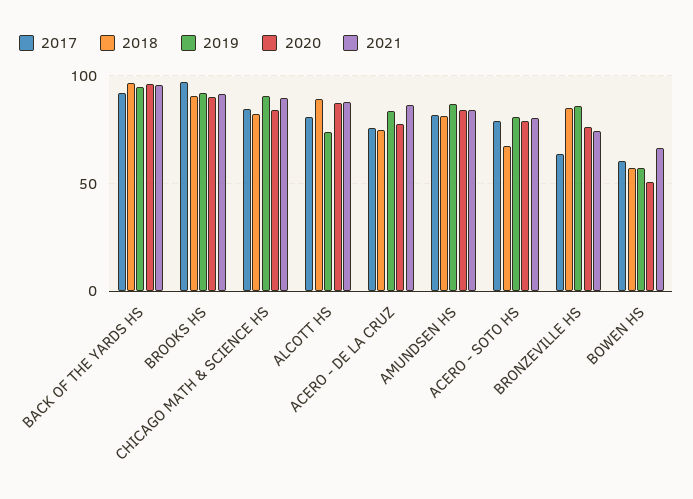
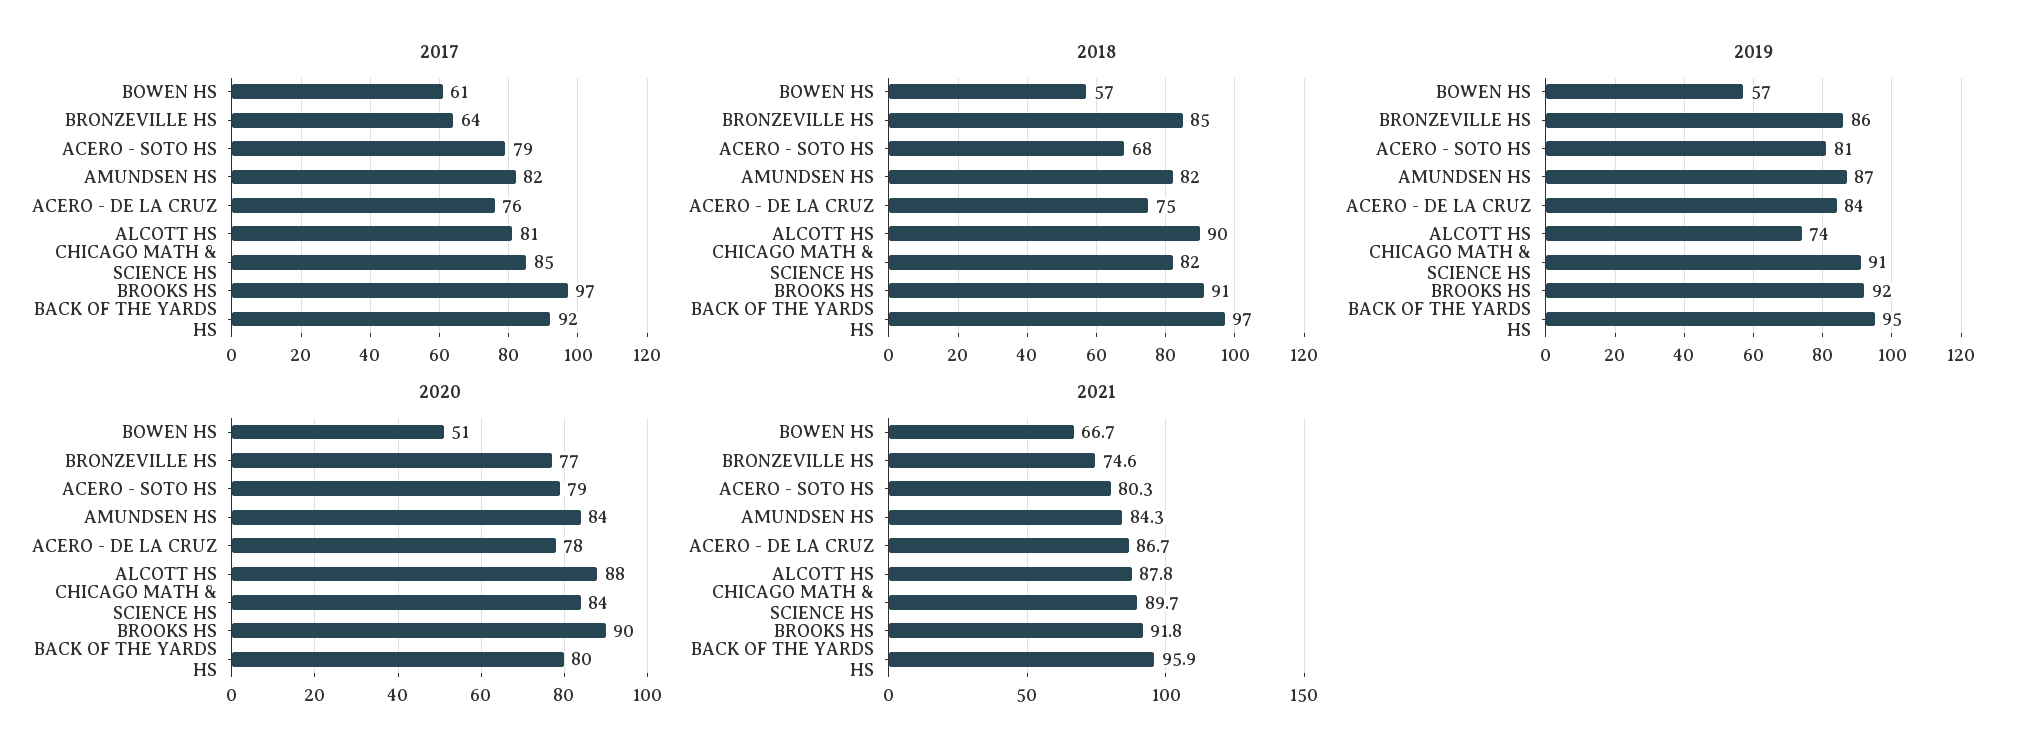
2020, BACK OF THE YARDS HS: 95 -> 80

